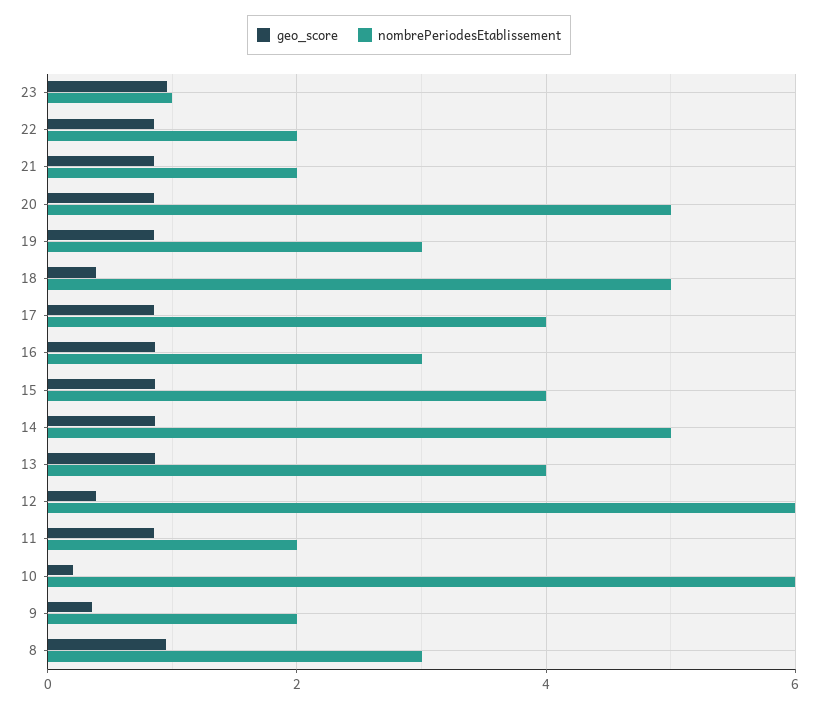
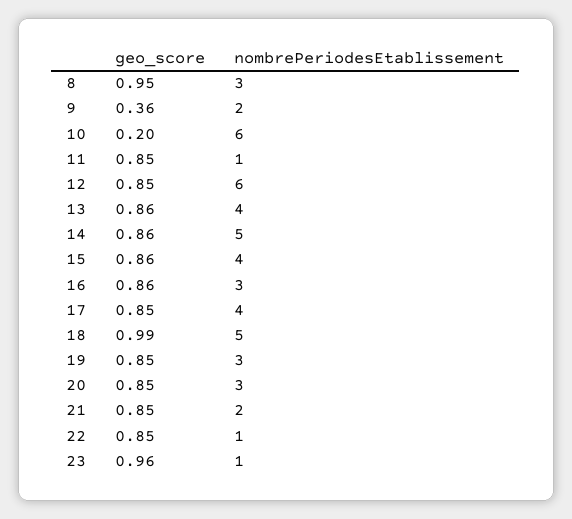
nombrePeriodesEtablissement, 22: 2 -> 1
nombrePeriodesEtablissement, 20: 5 -> 3
geo_score, 18: 0.4 -> 0.99
geo_score, 12: 0.4 -> 0.85
nombrePeriodesEtablissement, 11: 2 -> 1

